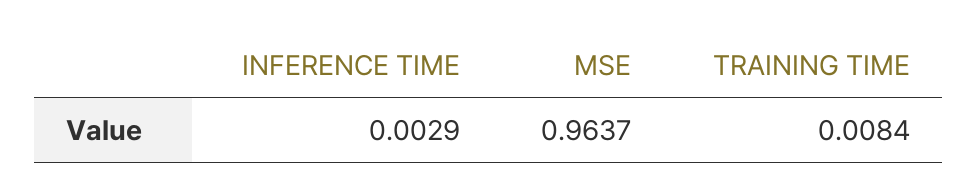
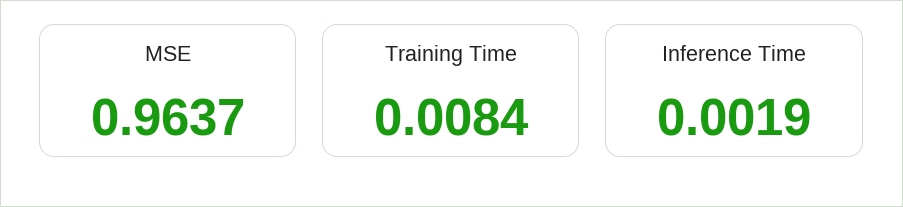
INFERENCE TIME: 0.0029 -> 0.0019

